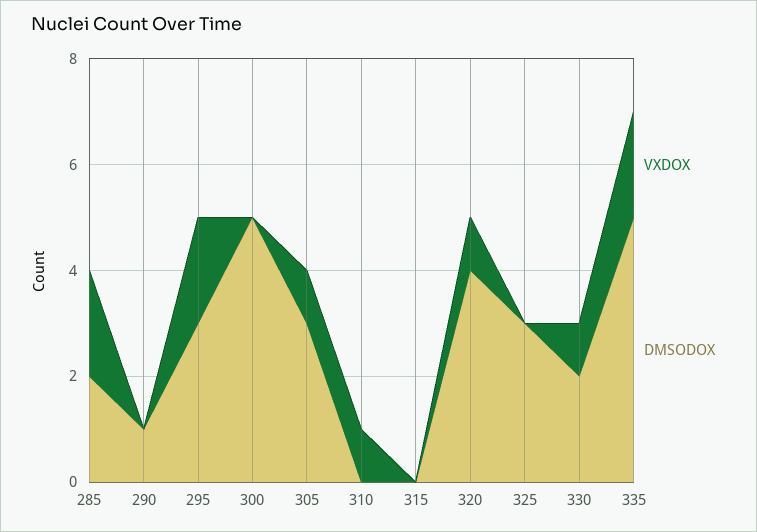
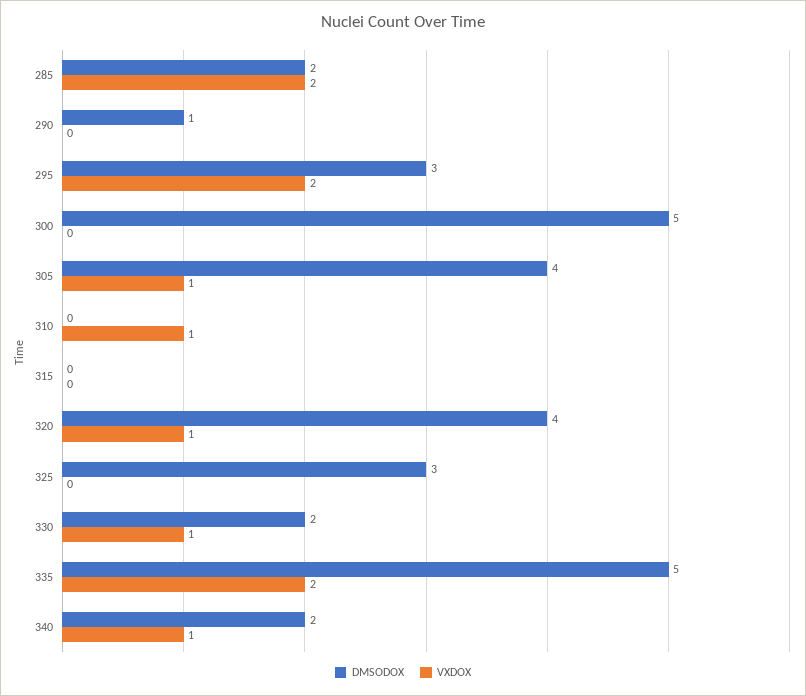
DMSODOX, 305: 3 -> 4
DMSODOX, 340: none -> 2
VXDOX, 340: none -> 1

